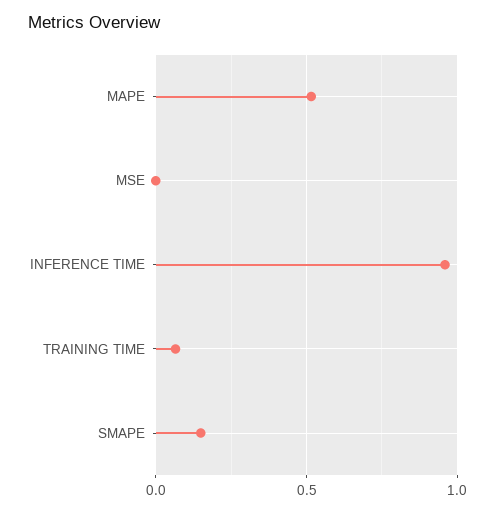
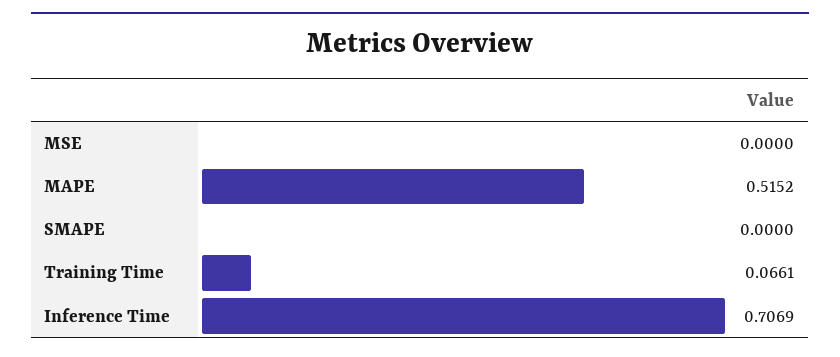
INFERENCE TIME: 0.95 -> 0.7069
SMAPE: 0.15 -> 0

